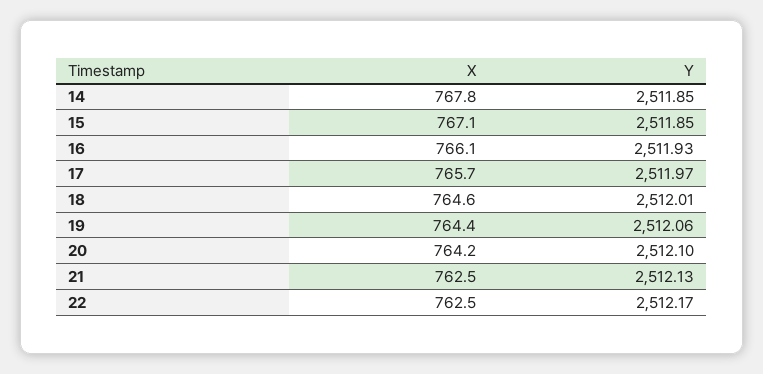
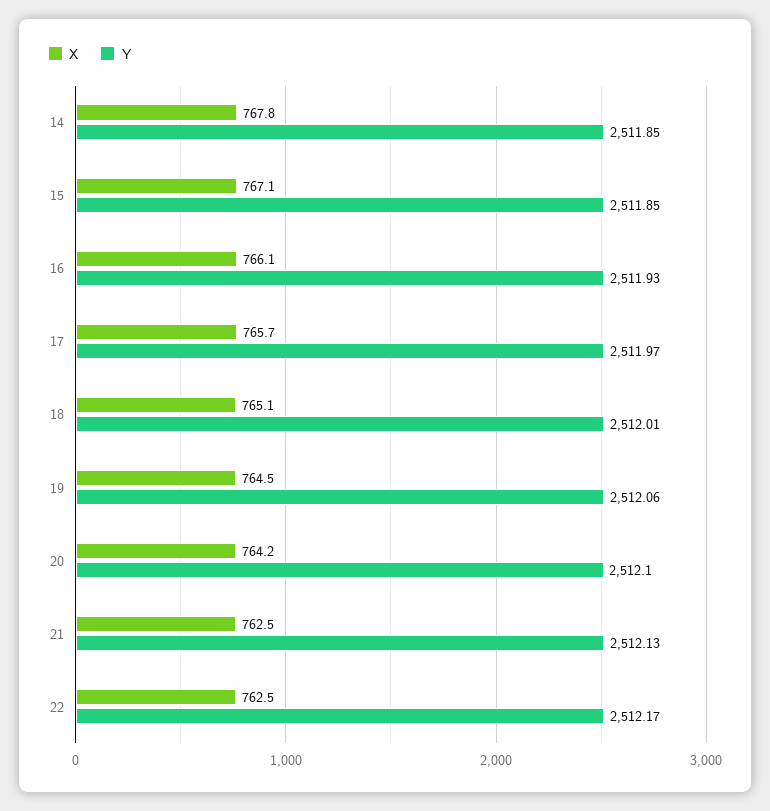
X, 18: 764.6 -> 765.1
X, 19: 764.4 -> 764.5

